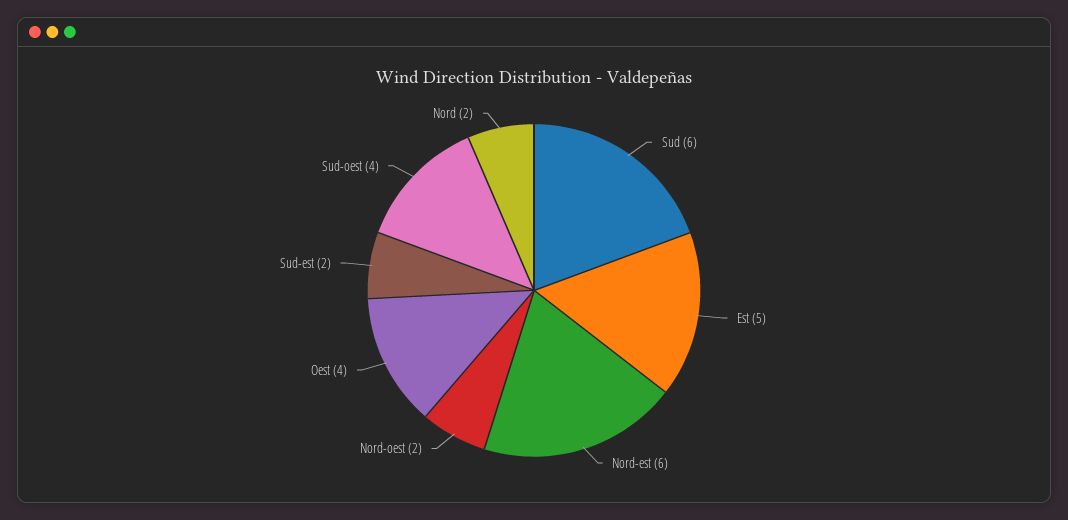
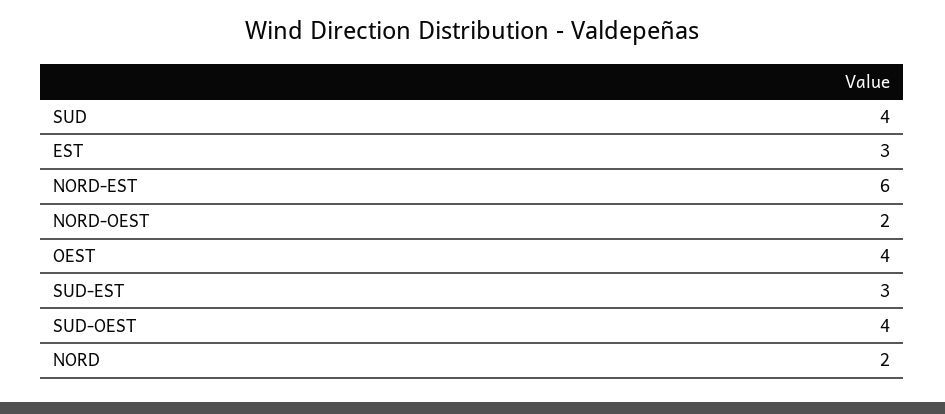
Sud: 6 -> 4
Est: 5 -> 3
Sud-est: 2 -> 3

